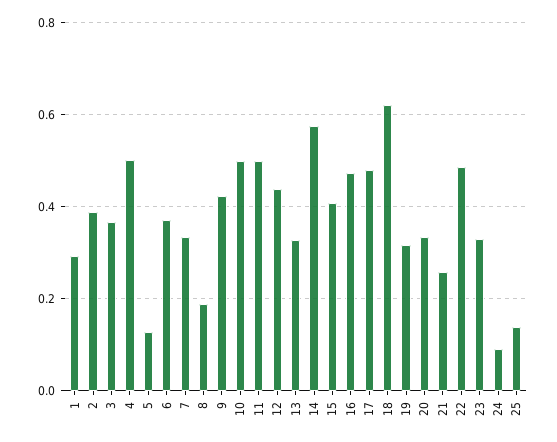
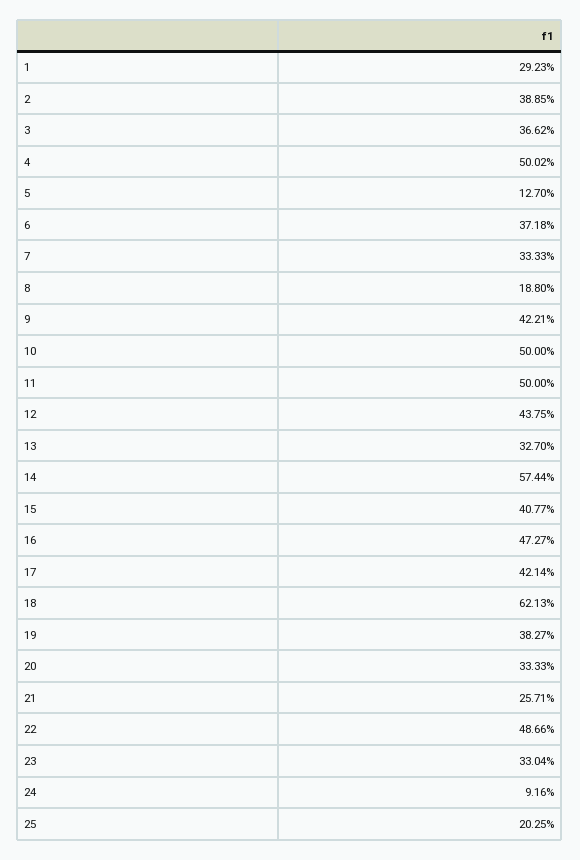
17: 0.48 -> 0.4214
19: 0.32 -> 0.3827
25: 0.14 -> 0.2025

